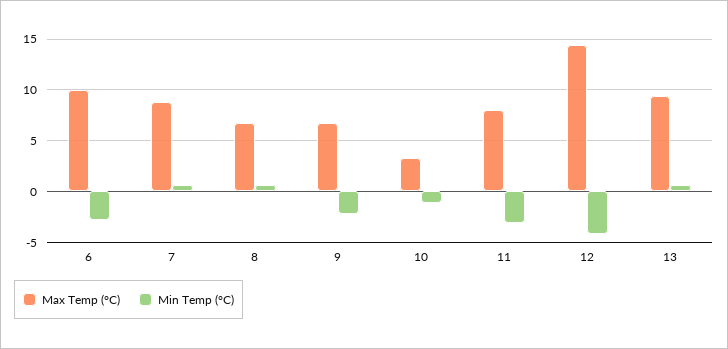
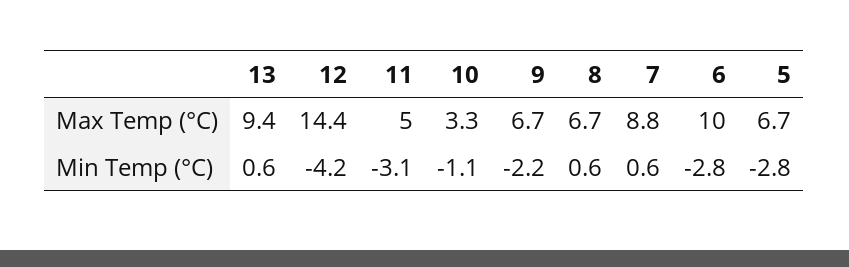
Max Temp (°C), 11: 8 -> 5
Max Temp (°C), 5: none -> 6.7
Min Temp (°C), 5: none -> -2.8

